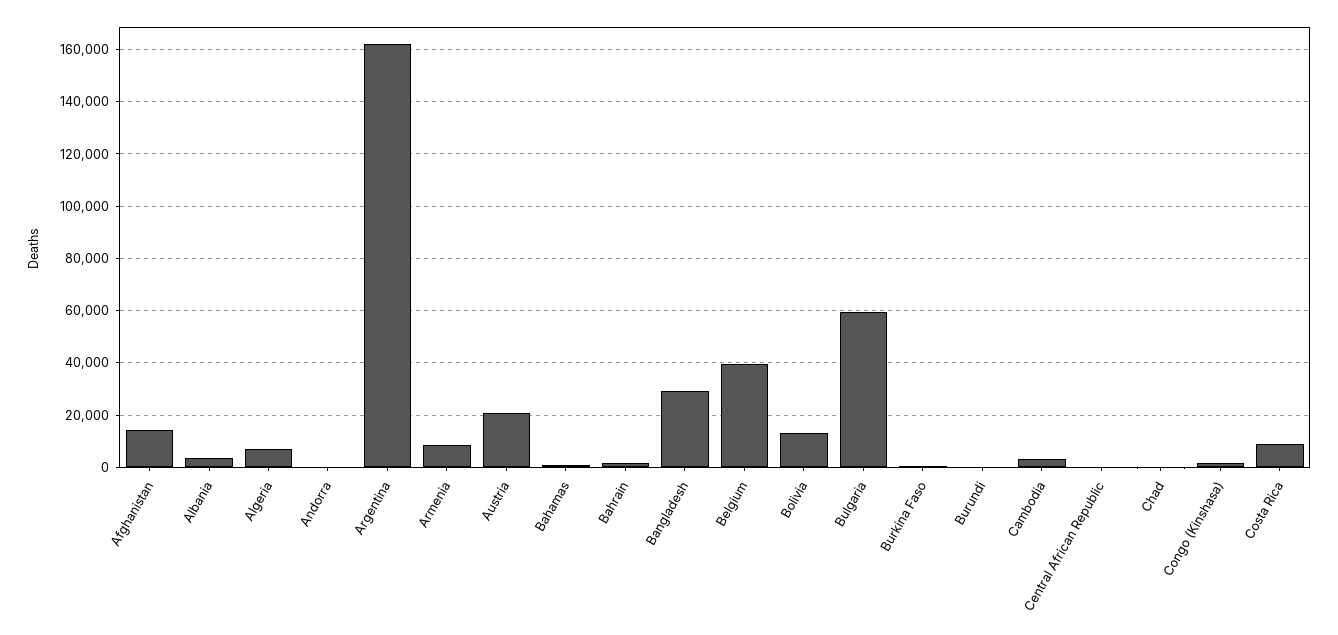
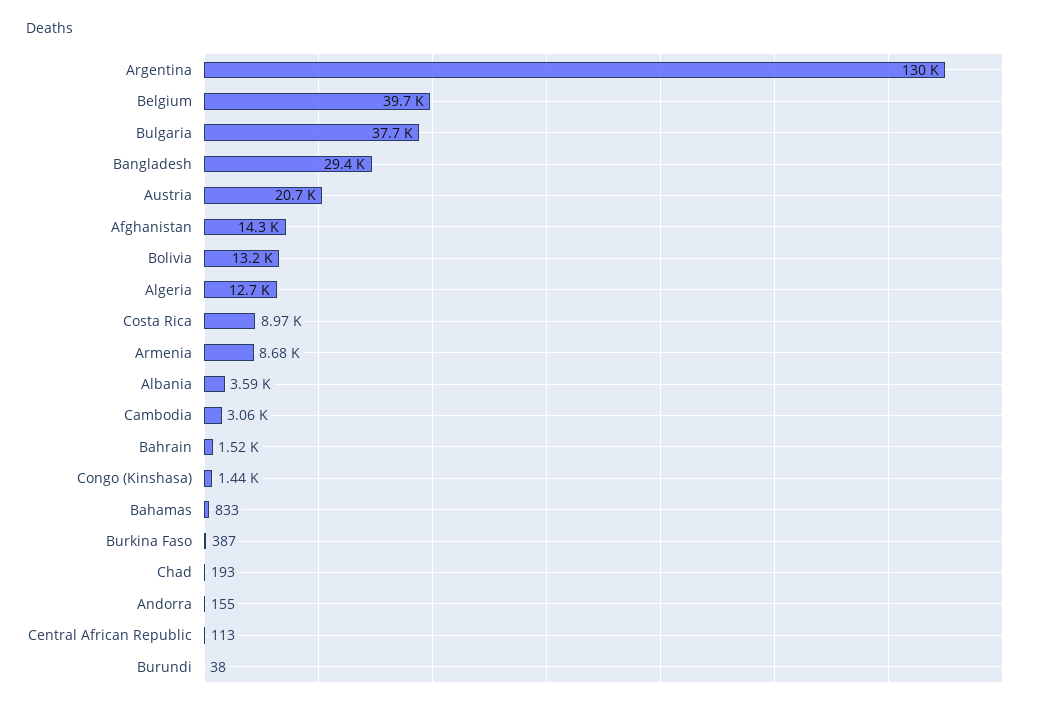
Algeria: 7500 -> 12700
Argentina: 162500 -> 130000
Bulgaria: 60000 -> 37700

